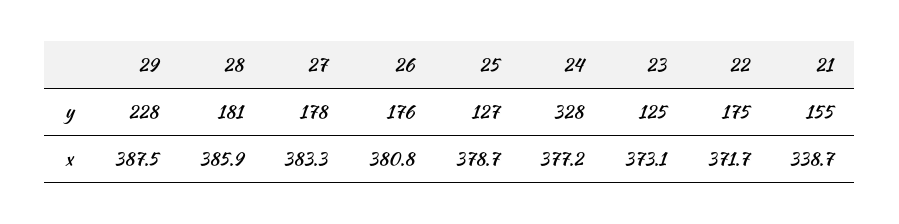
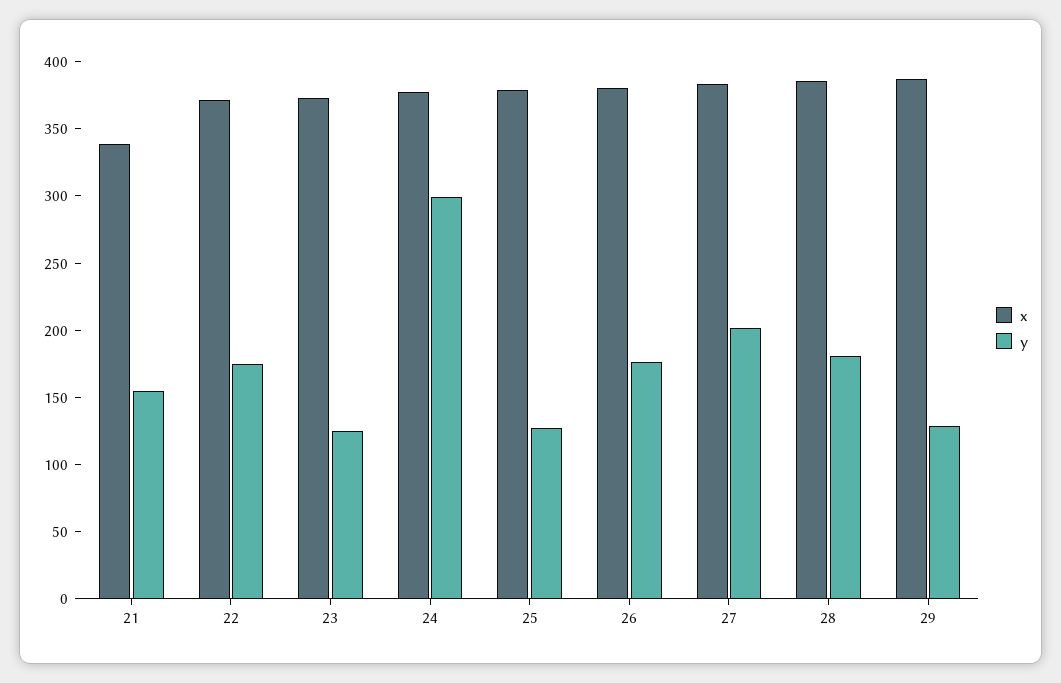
y, 29: 228 -> 130
y, 27: 178 -> 200
y, 24: 328 -> 300

